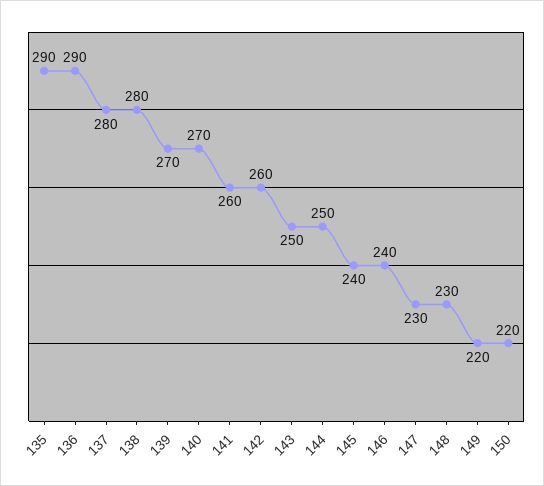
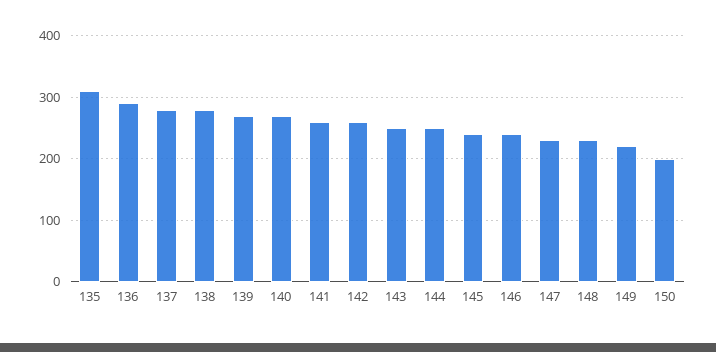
135: 290 -> 310
150: 220 -> 200

